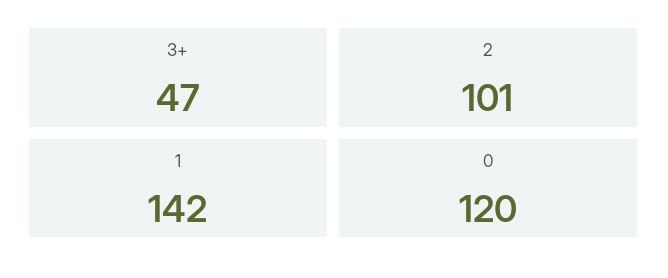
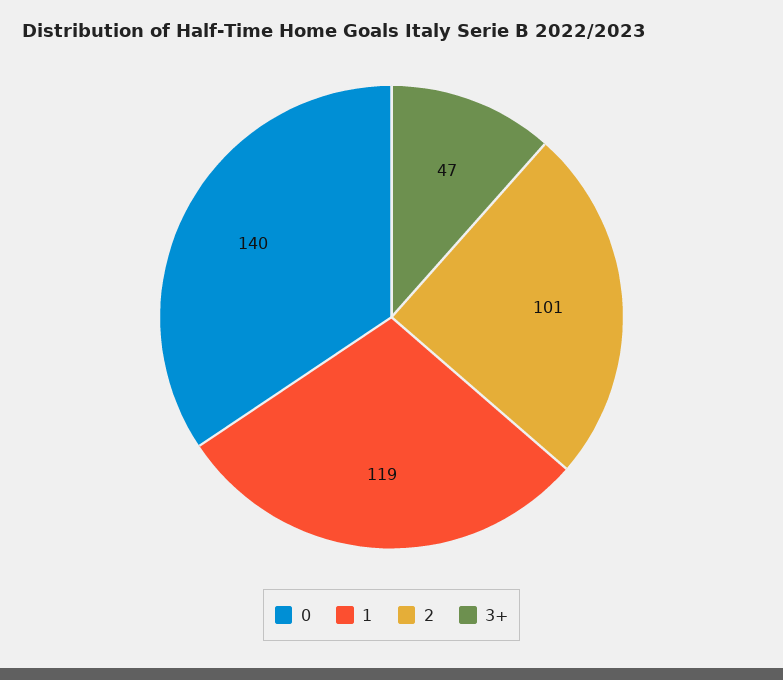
1: 142 -> 119
0: 120 -> 140

